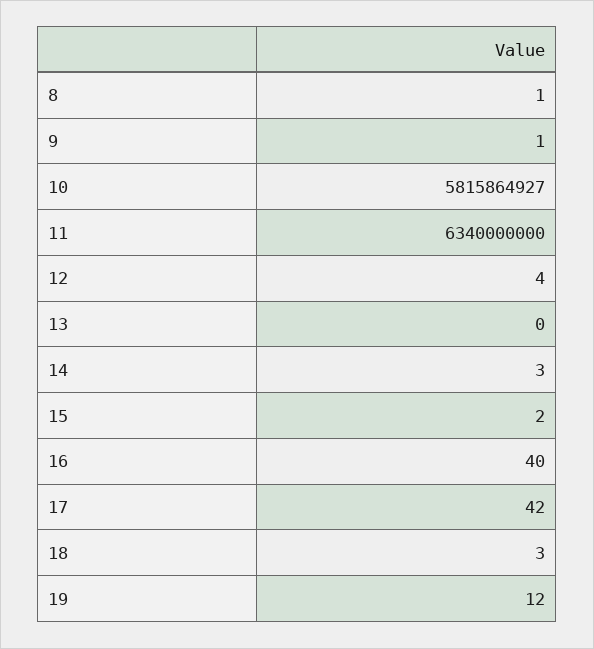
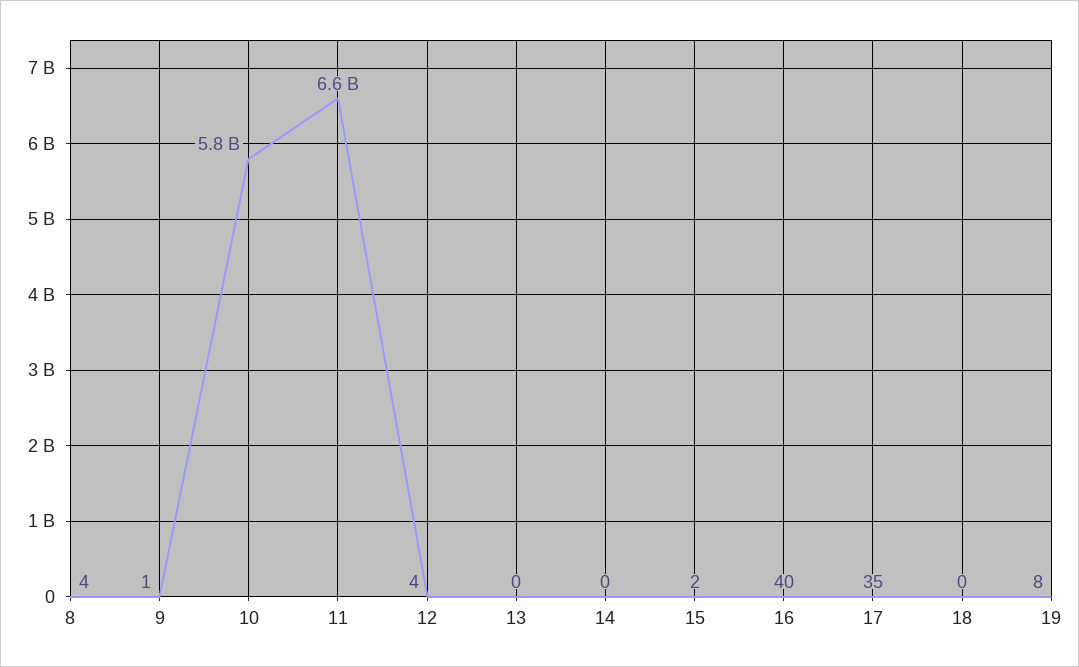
8: 1 -> 4
11: 6340000000 -> 6600000000
14: 3 -> 0
17: 42 -> 35
18: 3 -> 0
19: 12 -> 8

